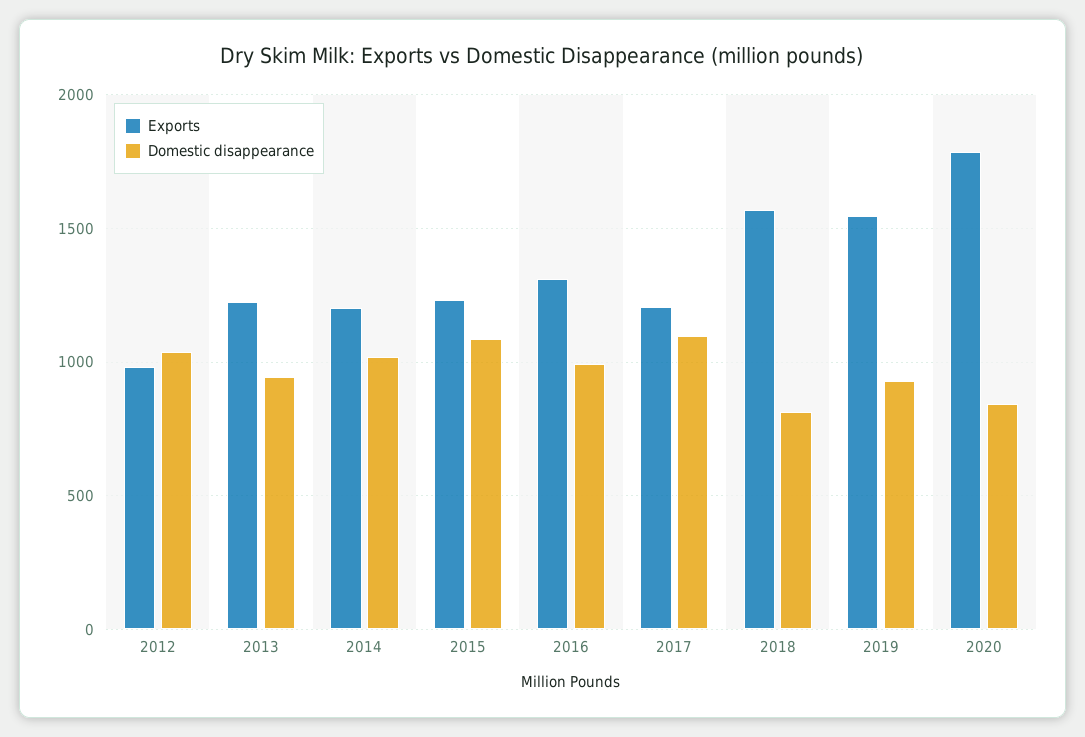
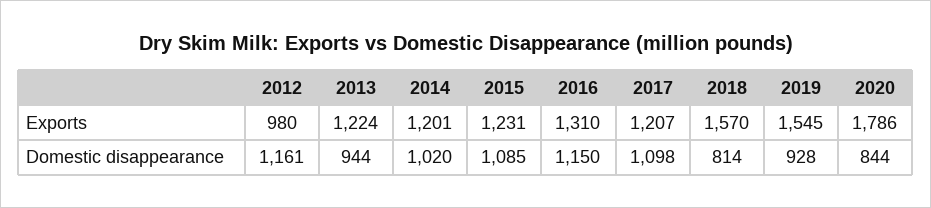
Domestic disappearance, 2012: 1050 -> 1161
Domestic disappearance, 2016: 1000 -> 1150

